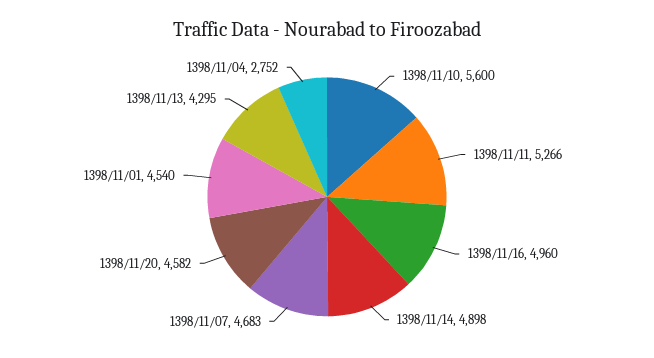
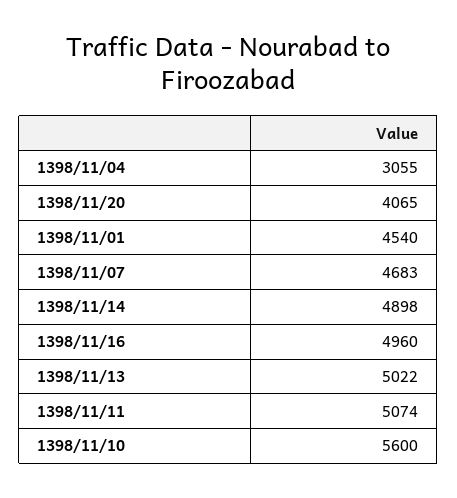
1398/11/11: 5266 -> 5074
1398/11/20: 4582 -> 4065
1398/11/13: 4295 -> 5022
1398/11/04: 2752 -> 3055

